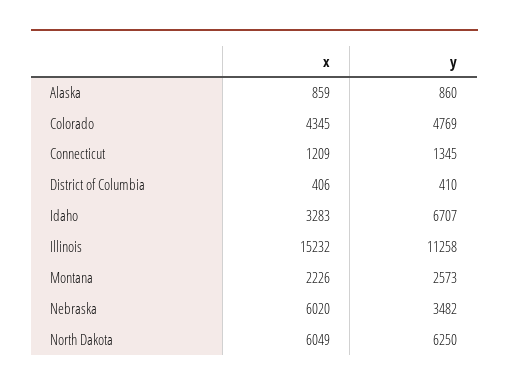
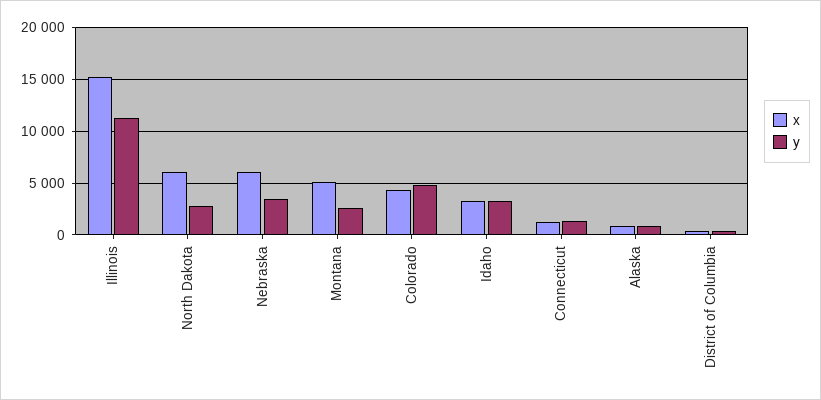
y, Idaho: 6707 -> 3000
x, Montana: 2226 -> 5000
y, North Dakota: 6250 -> 3000

